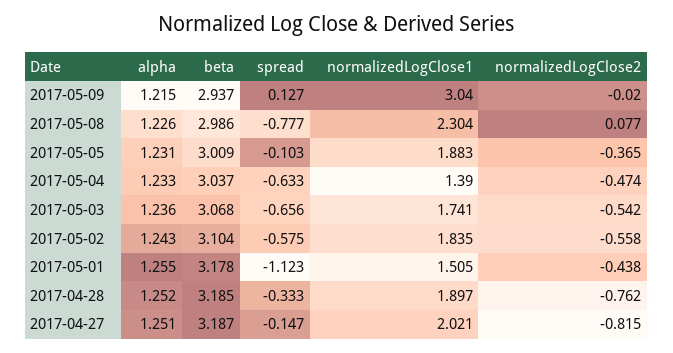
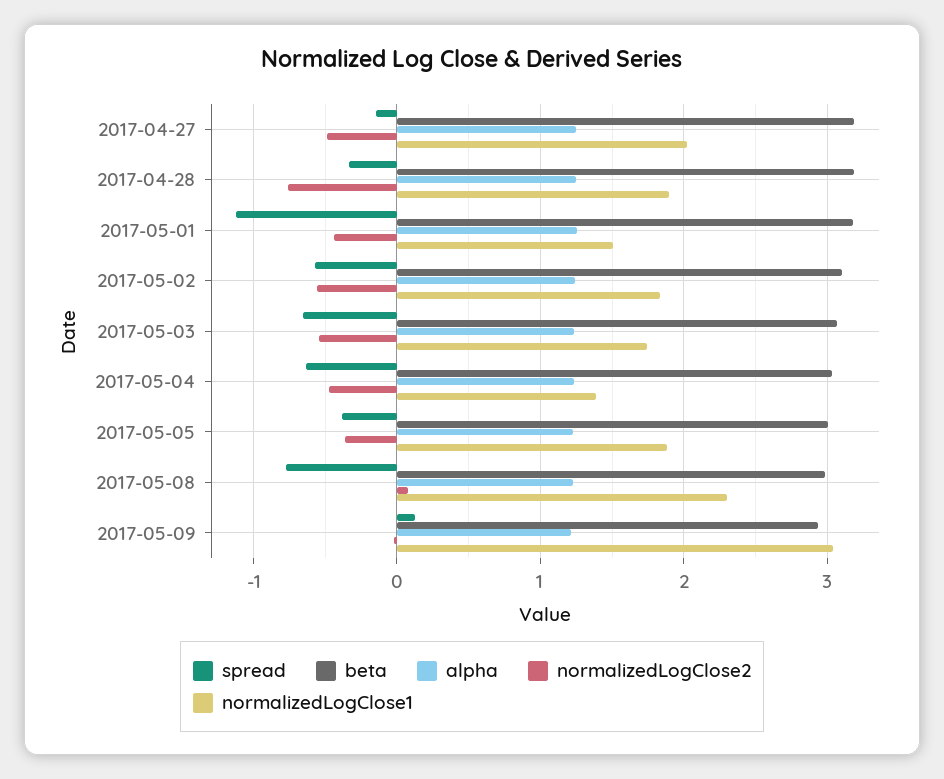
spread, 2017-05-05: -0.103 -> -0.4
normalizedLogClose2, 2017-04-27: -0.815 -> -0.5

